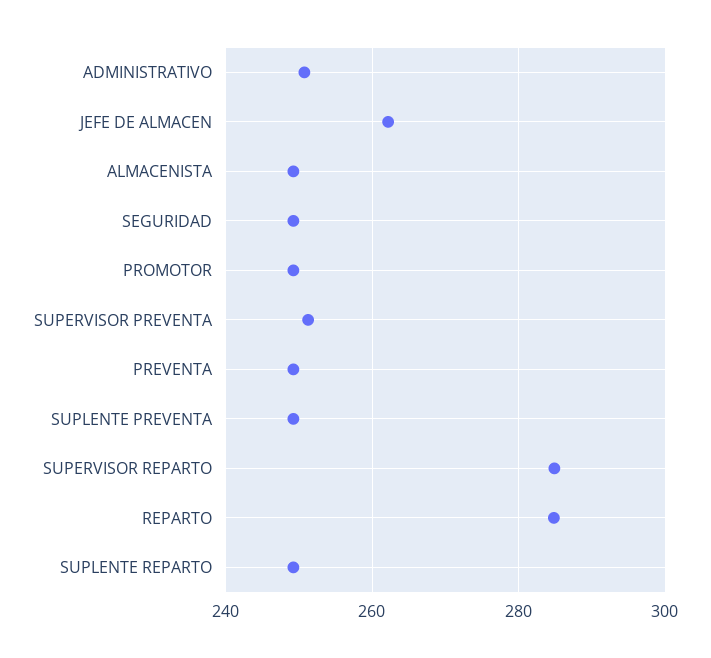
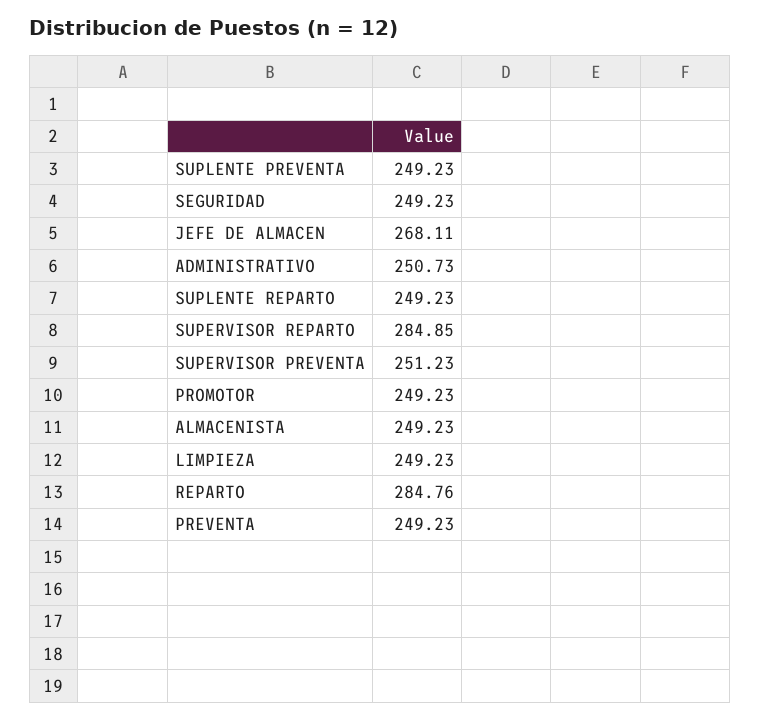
JEFE DE ALMACEN: 262 -> 268.11
LIMPIEZA: none -> 249.23

